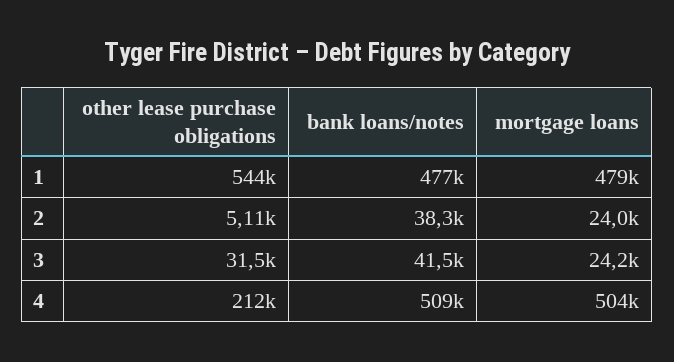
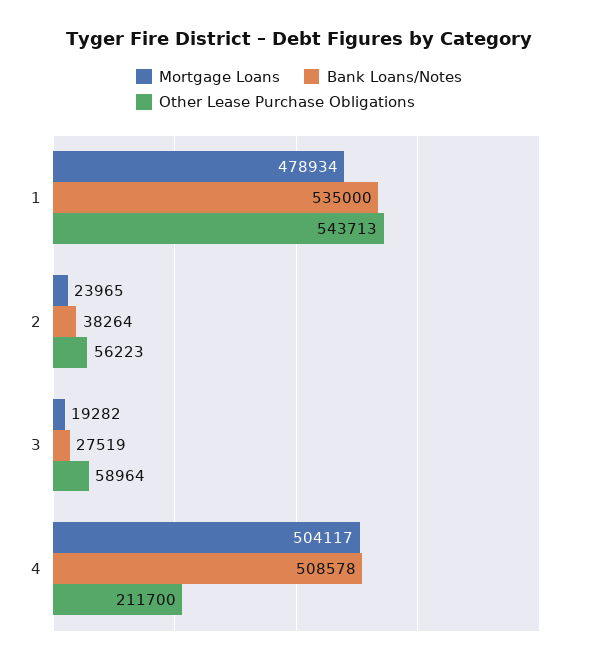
bank loans/notes, 1: 477000 -> 535000
other lease purchase obligations, 2: 5110 -> 56223
other lease purchase obligations, 3: 31500 -> 58964
bank loans/notes, 3: 41500 -> 27519
mortgage loans, 3: 24200 -> 19282

